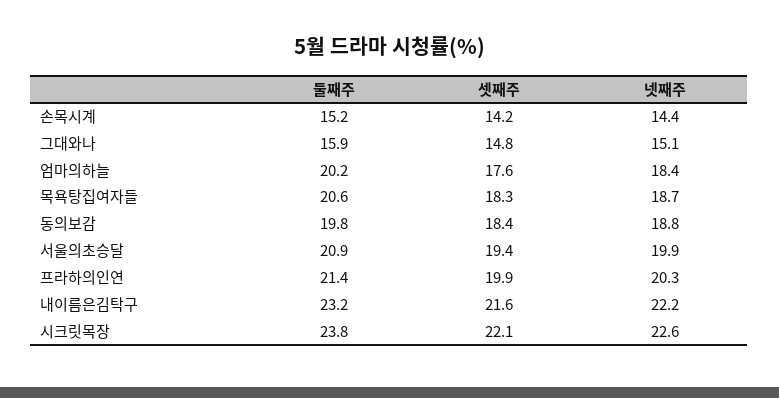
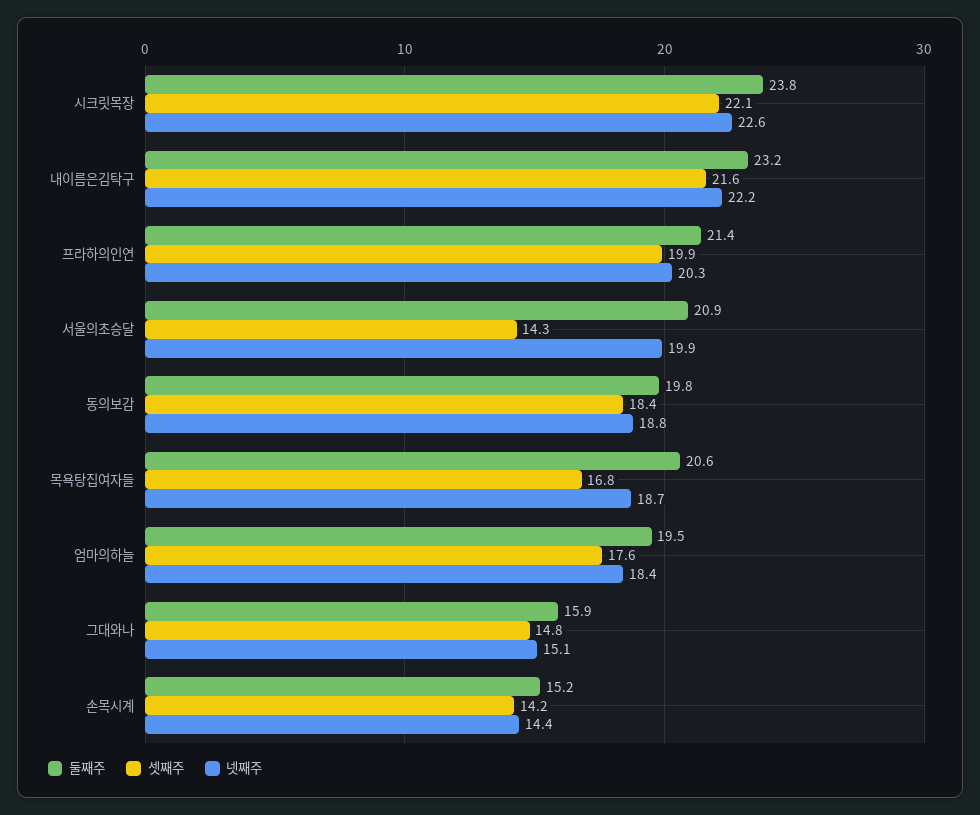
둘째주, 엄마의하늘: 20.2 -> 19.5
셋째주, 목욕탕집여자들: 18.3 -> 16.8
셋째주, 서울의초승달: 19.4 -> 14.3

